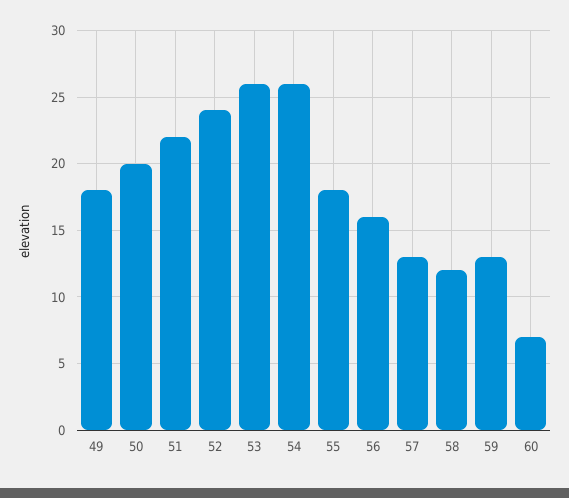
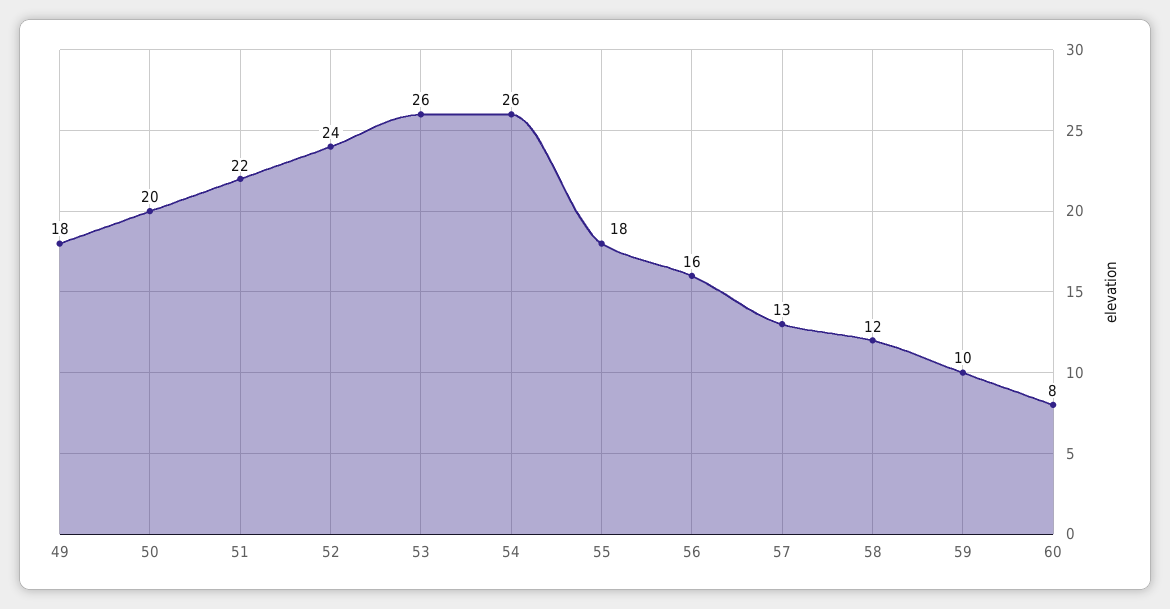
59: 13 -> 10
60: 7 -> 8

